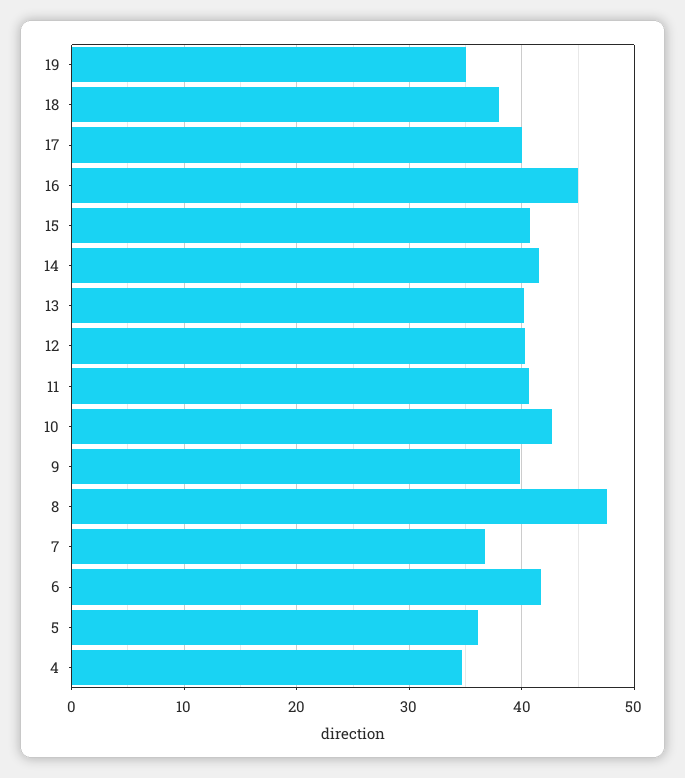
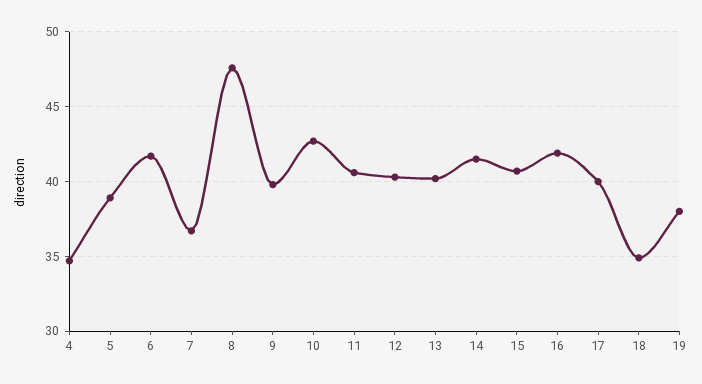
19: 35 -> 38
18: 38 -> 35
16: 45 -> 42
5: 36 -> 39

